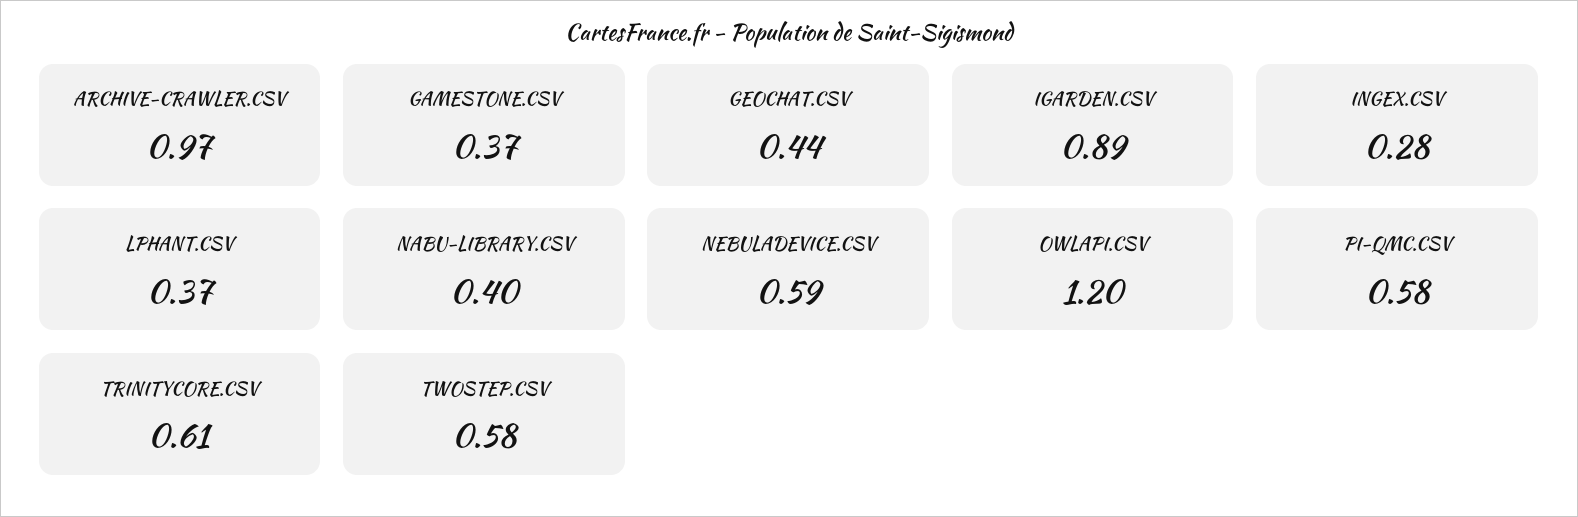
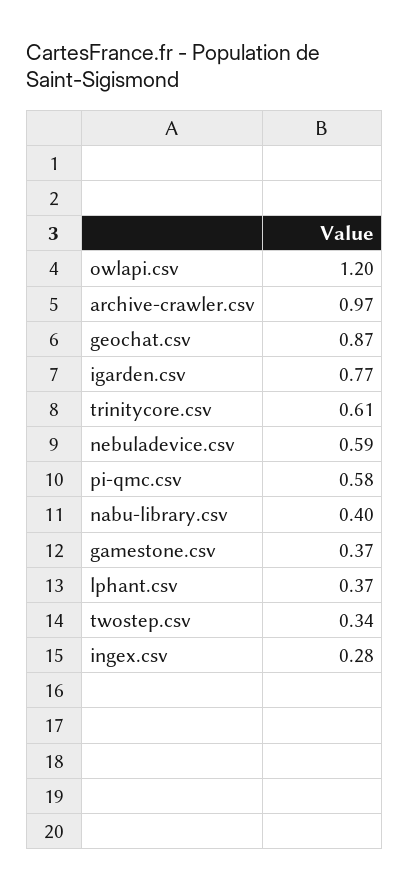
GEOCHAT.CSV: 0.44 -> 0.87
IGARDEN.CSV: 0.89 -> 0.77
TWOSTEP.CSV: 0.58 -> 0.34

